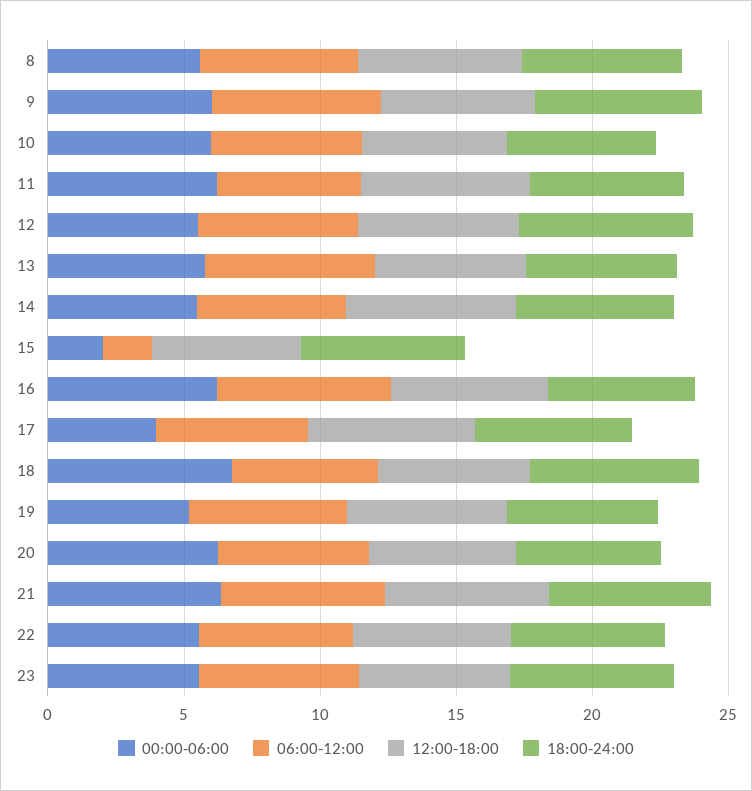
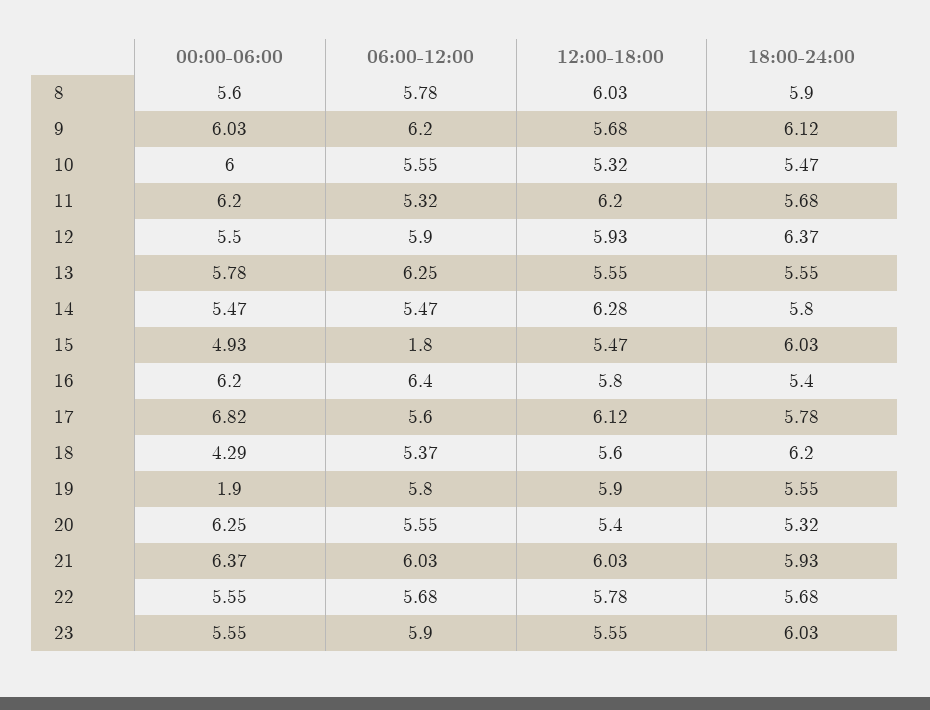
00:00-06:00, 15: 2 -> 4.93
00:00-06:00, 17: 4 -> 6.82
00:00-06:00, 18: 7 -> 4.29
00:00-06:00, 19: 5 -> 1.9

